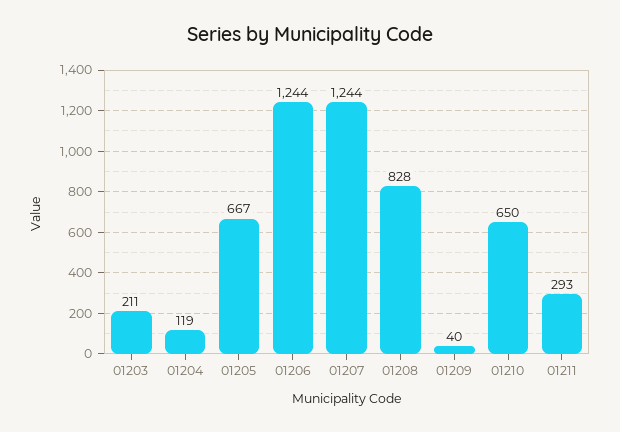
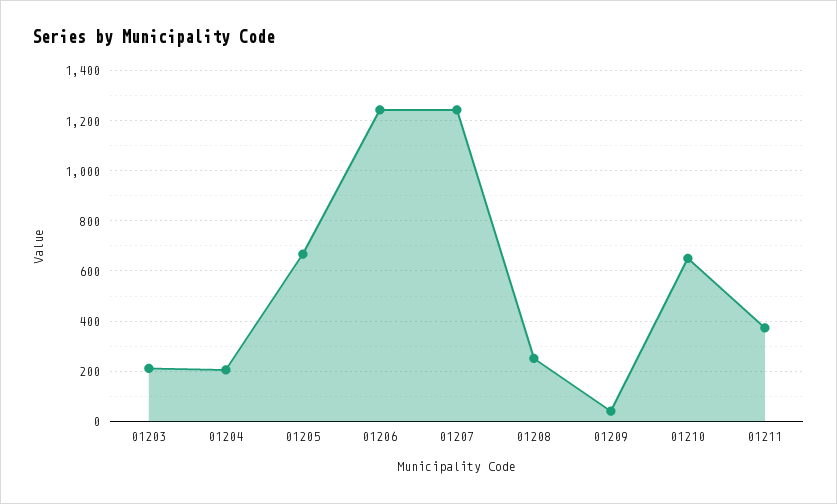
01204: 119 -> 200
01208: 828 -> 250
01211: 293 -> 375

